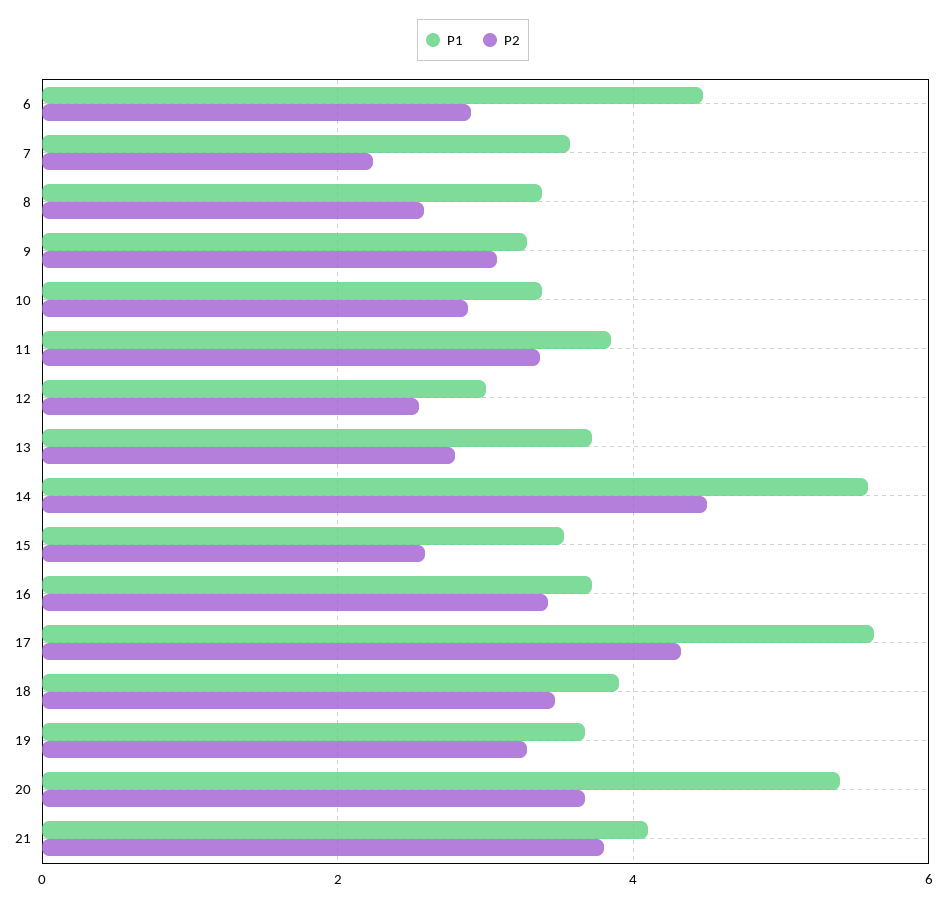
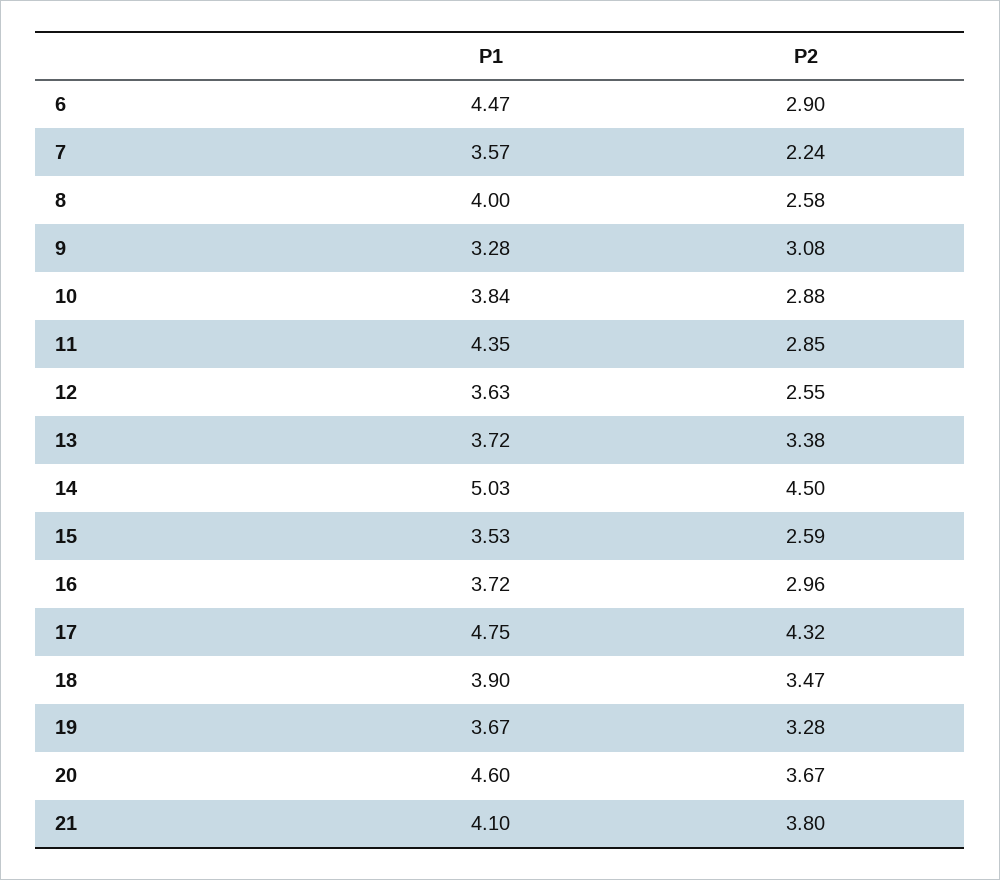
P1, 8: 3.4 -> 4
P1, 10: 3.4 -> 3.84
P1, 11: 3.8 -> 4.35
P2, 11: 3.4 -> 2.85
P1, 12: 3 -> 3.63
P2, 13: 2.8 -> 3.38
P1, 14: 5.6 -> 5.03
P2, 16: 3.4 -> 2.96
P1, 17: 5.6 -> 4.75
P1, 20: 5.4 -> 4.6

